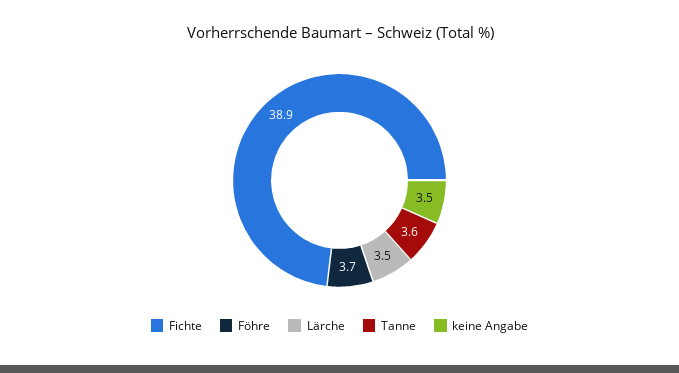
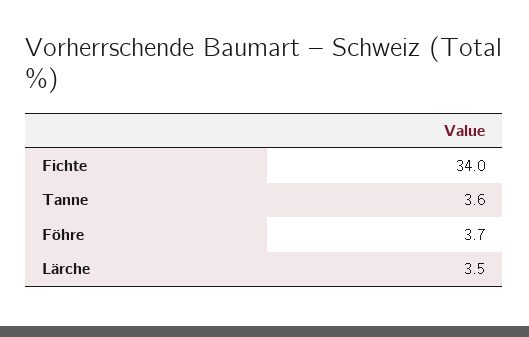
Fichte: 38.9 -> 34
keine Angabe: 3.5 -> none

